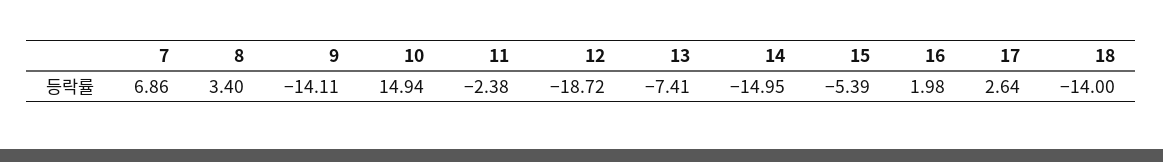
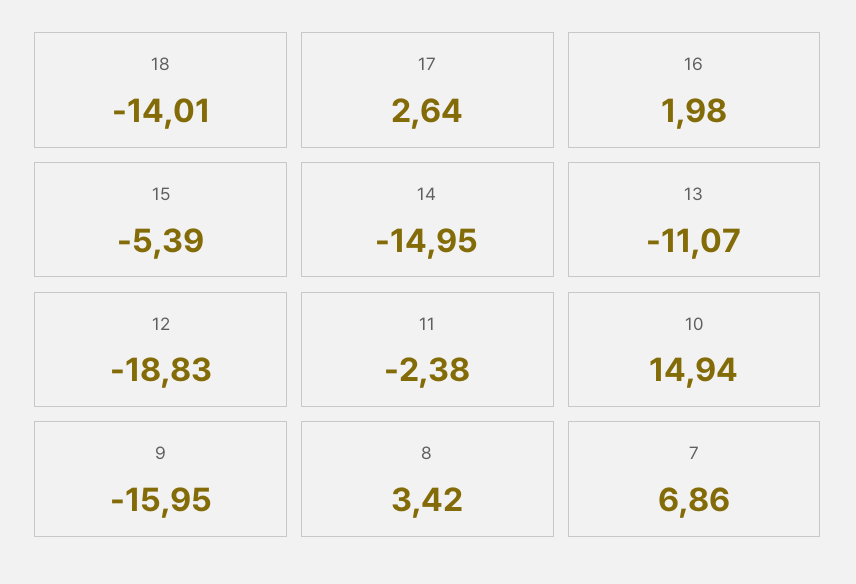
8: 3.4 -> 3.42
9: -14.11 -> -15.95
12: -18.72 -> -18.83
13: -7.41 -> -11.07
18: -14 -> -14.01

